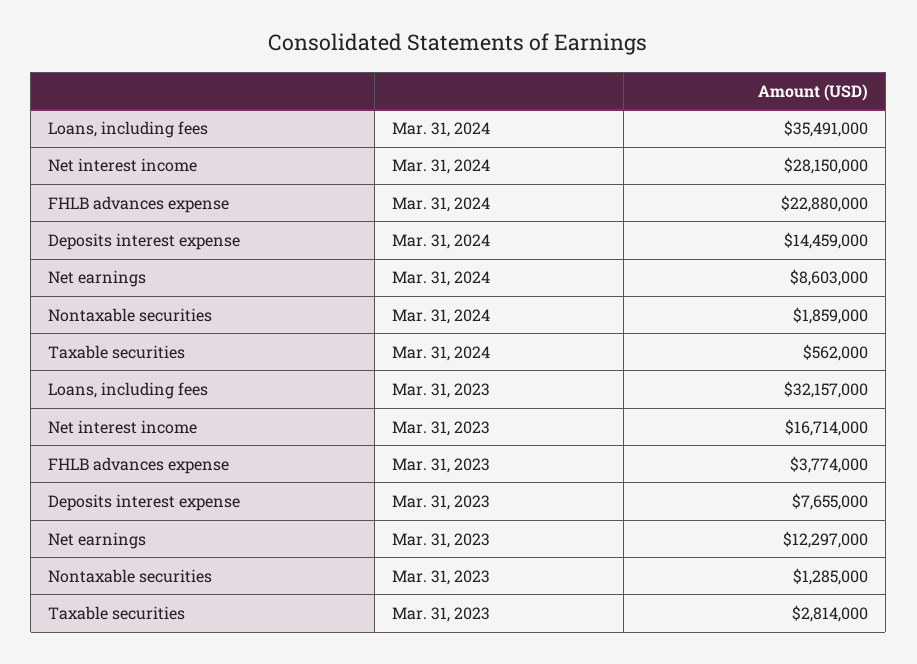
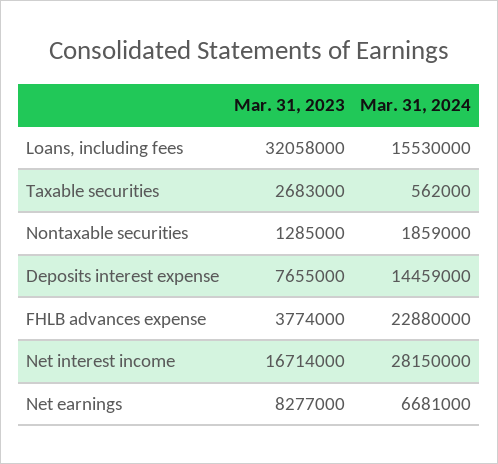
Loans, including fees, Mar. 31, 2024: 35491000 -> 15530000
Net earnings, Mar. 31, 2024: 8603000 -> 6681000
Loans, including fees, Mar. 31, 2023: 32157000 -> 32058000
Net earnings, Mar. 31, 2023: 12297000 -> 8277000
Taxable securities, Mar. 31, 2023: 2814000 -> 2683000

